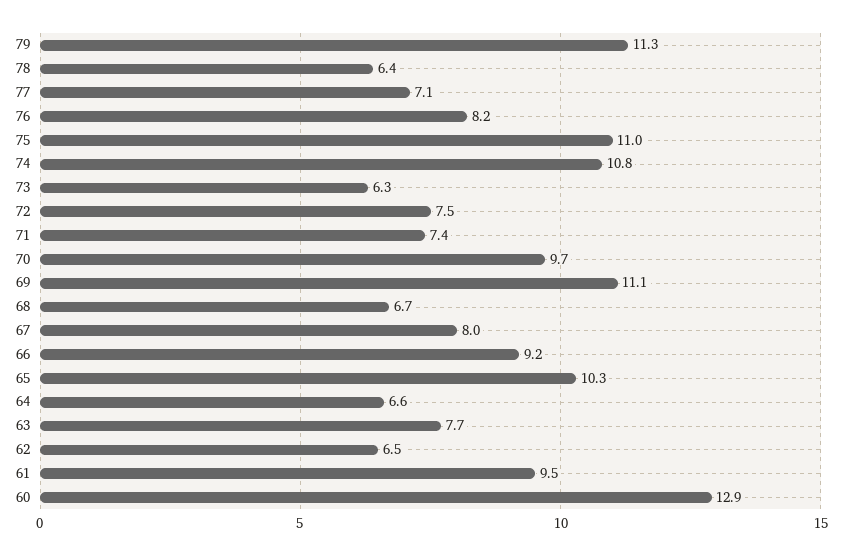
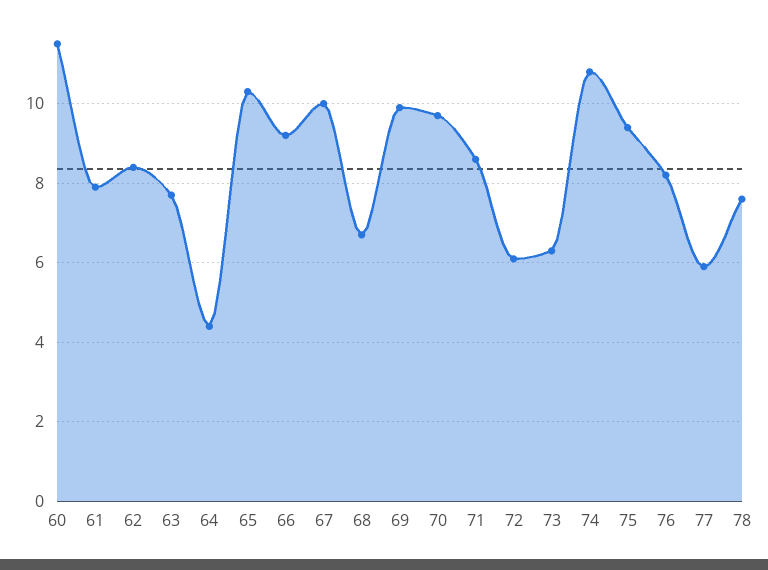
79: 11.3 -> none
78: 6.4 -> 7.5
77: 7.1 -> 6
75: 11 -> 9.5
72: 7.5 -> 6
71: 7.4 -> 8.5
69: 11.1 -> 10
67: 8 -> 10
64: 6.6 -> 4.5
62: 6.5 -> 8.5
61: 9.5 -> 8
60: 12.9 -> 11.5

